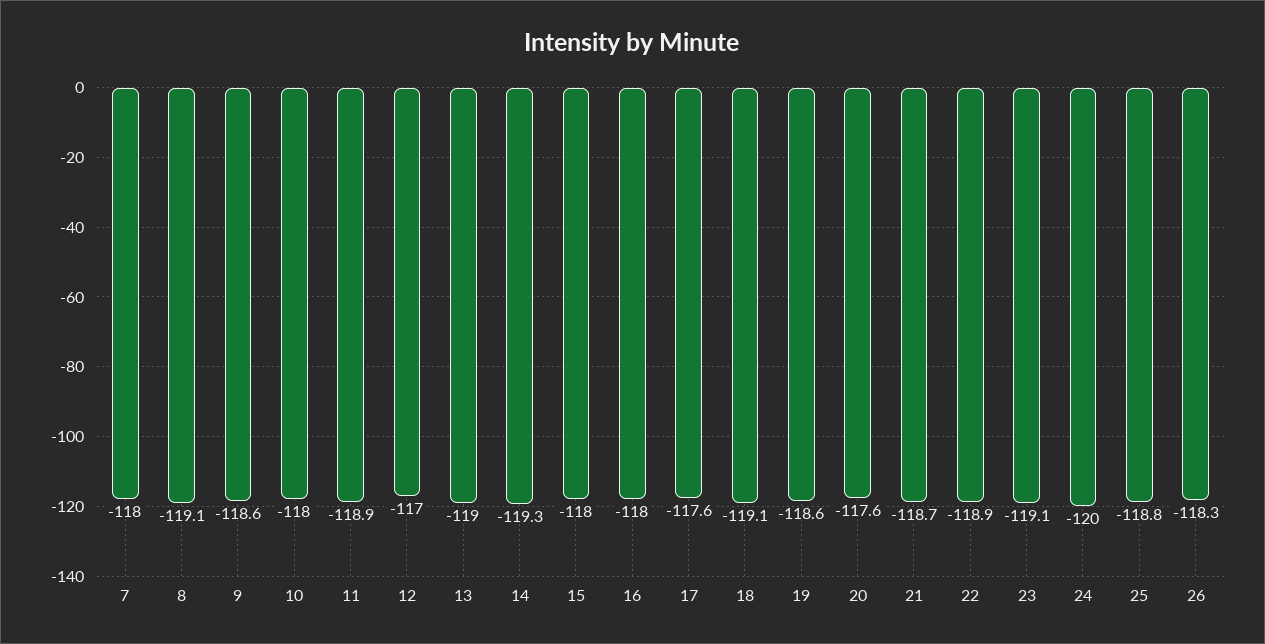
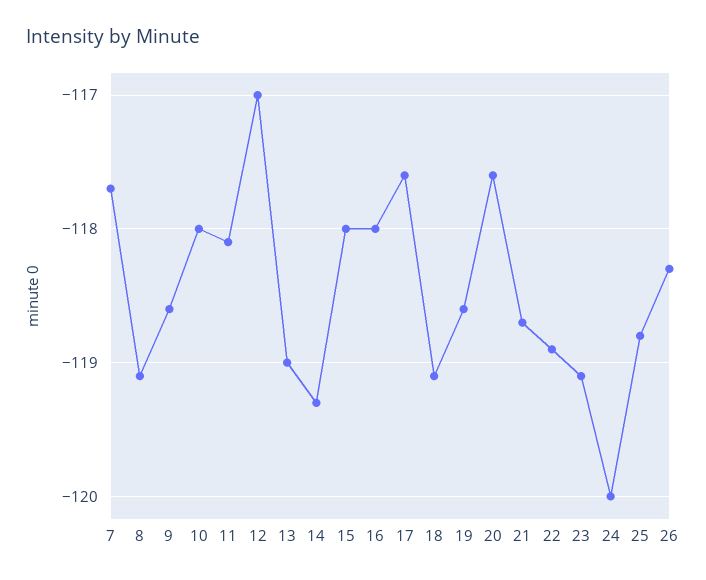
7: -118 -> -117.7
11: -118.9 -> -118.1

